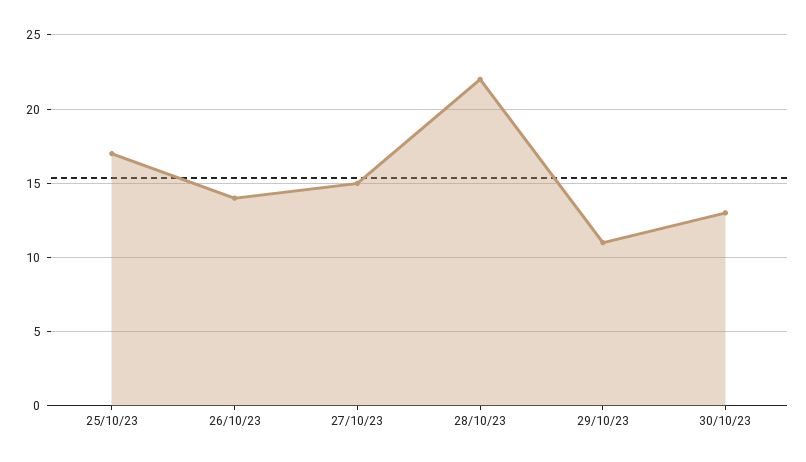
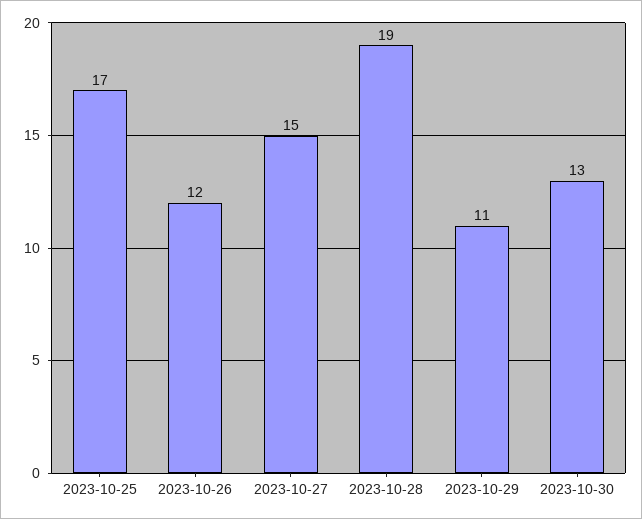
26/10/23: 14 -> 12
28/10/23: 22 -> 19

